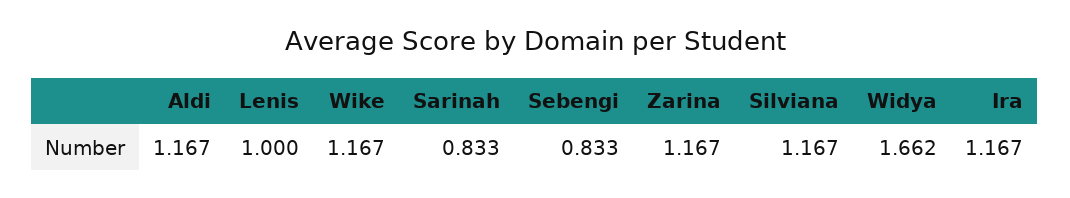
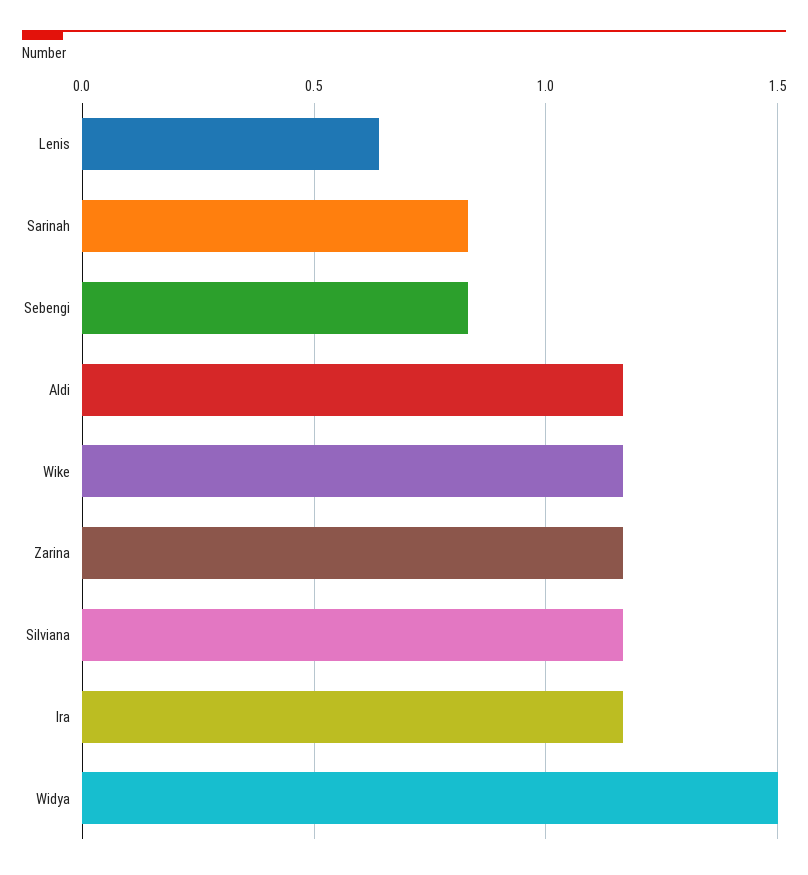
Lenis: 1 -> 0.65
Widya: 1.662 -> 1.5

